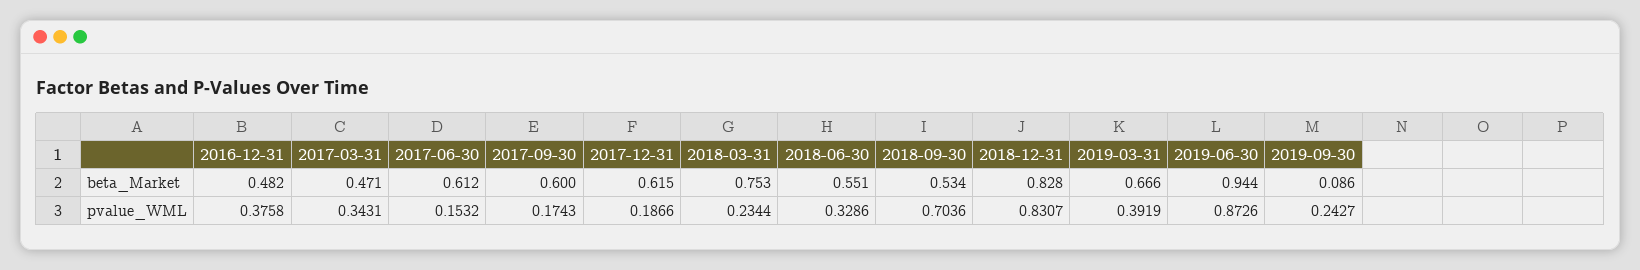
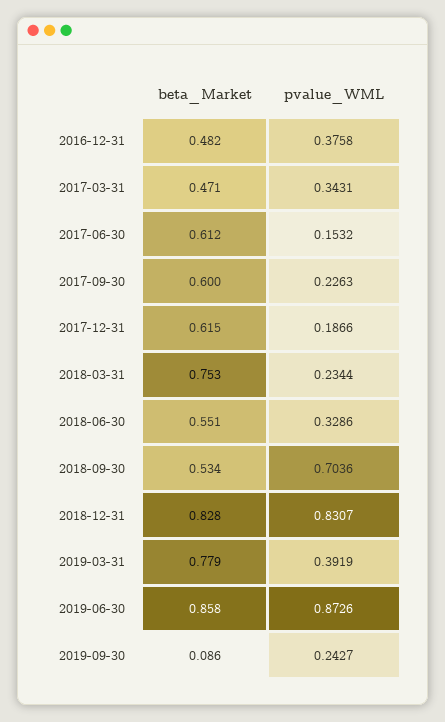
2019-03-31, beta_Market: 0.666 -> 0.779
2019-06-30, beta_Market: 0.944 -> 0.858
2017-09-30, pvalue_WML: 0.1743 -> 0.2263

